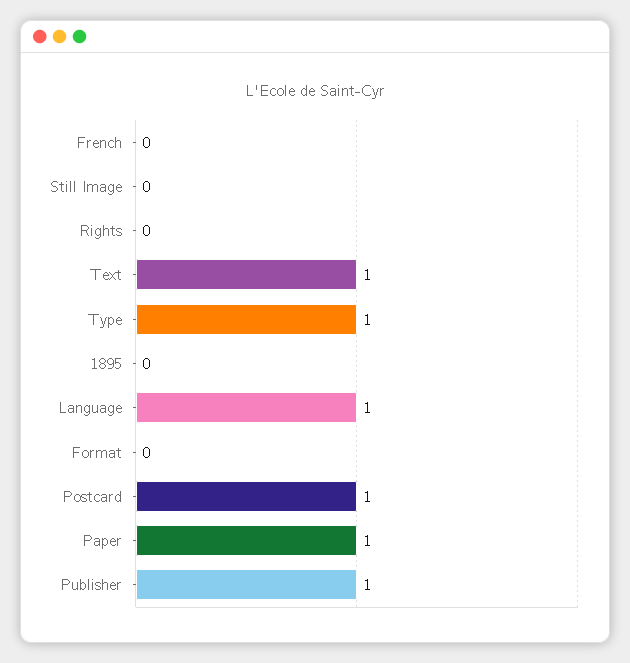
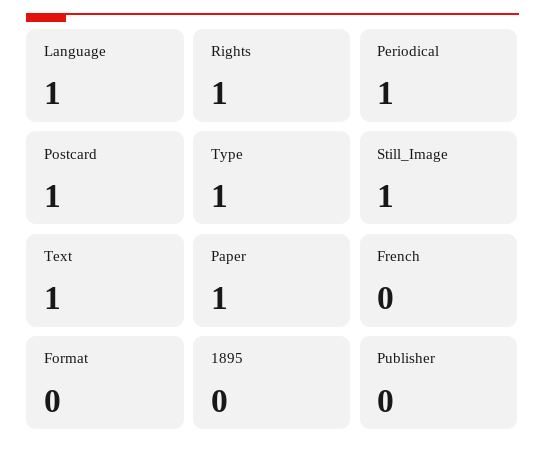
Still Image: 0 -> 1
Rights: 0 -> 1
Publisher: 1 -> 0
Periodical: none -> 1

